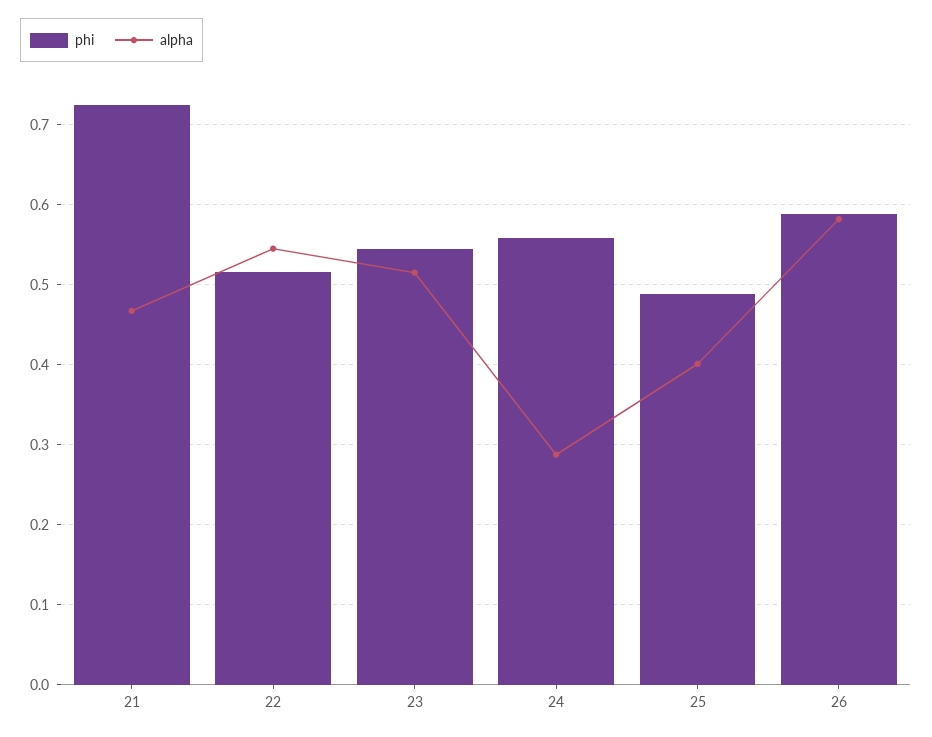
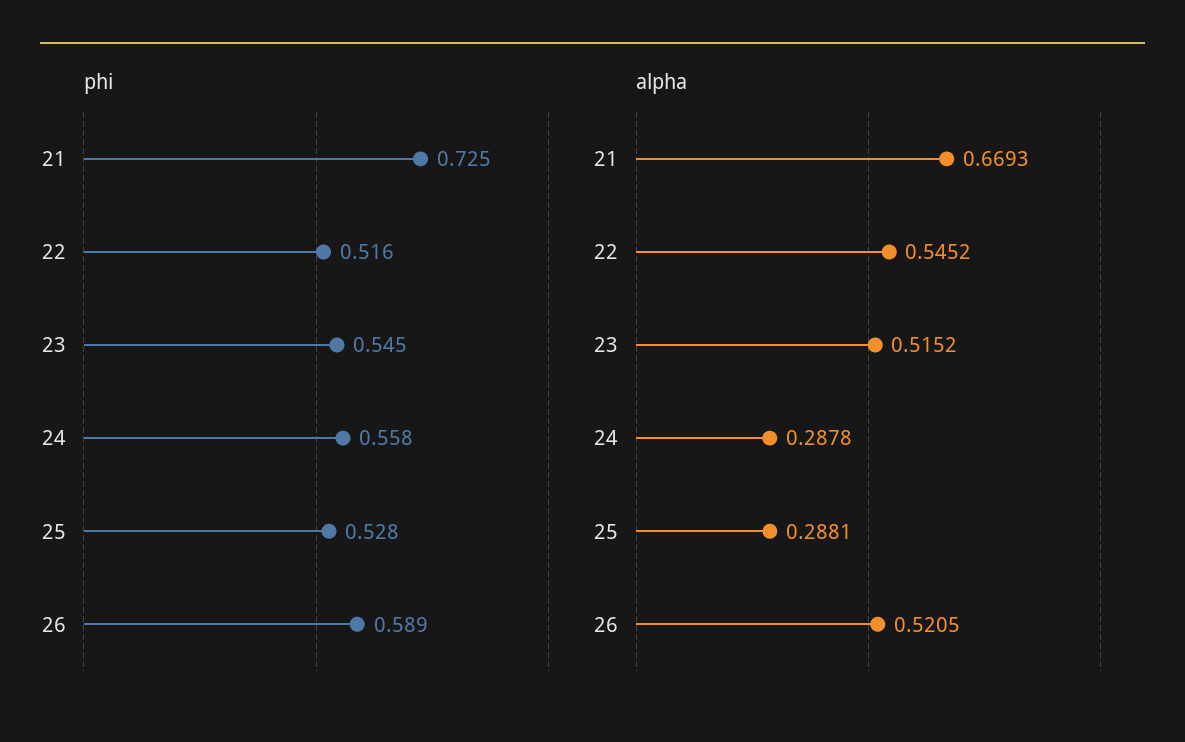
alpha, 21: 0.47 -> 0.6693
phi, 25: 0.49 -> 0.528
alpha, 25: 0.4 -> 0.2881
alpha, 26: 0.58 -> 0.5205

